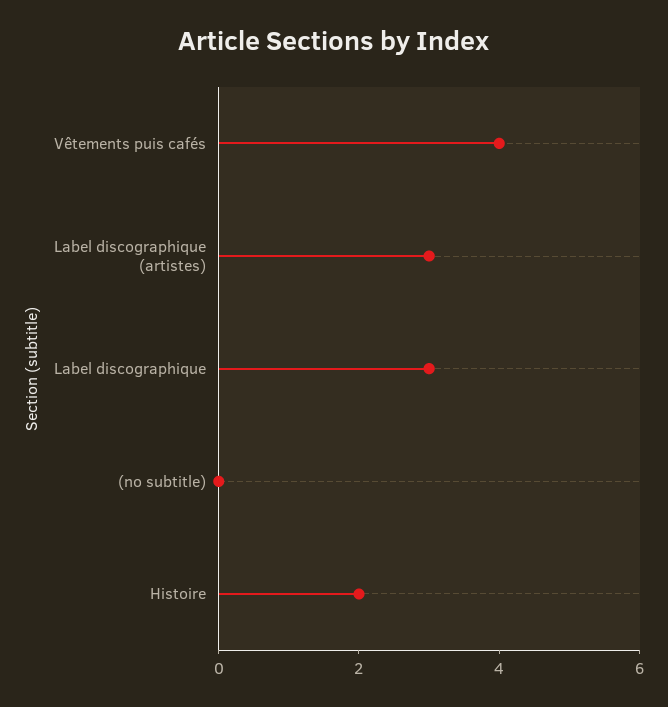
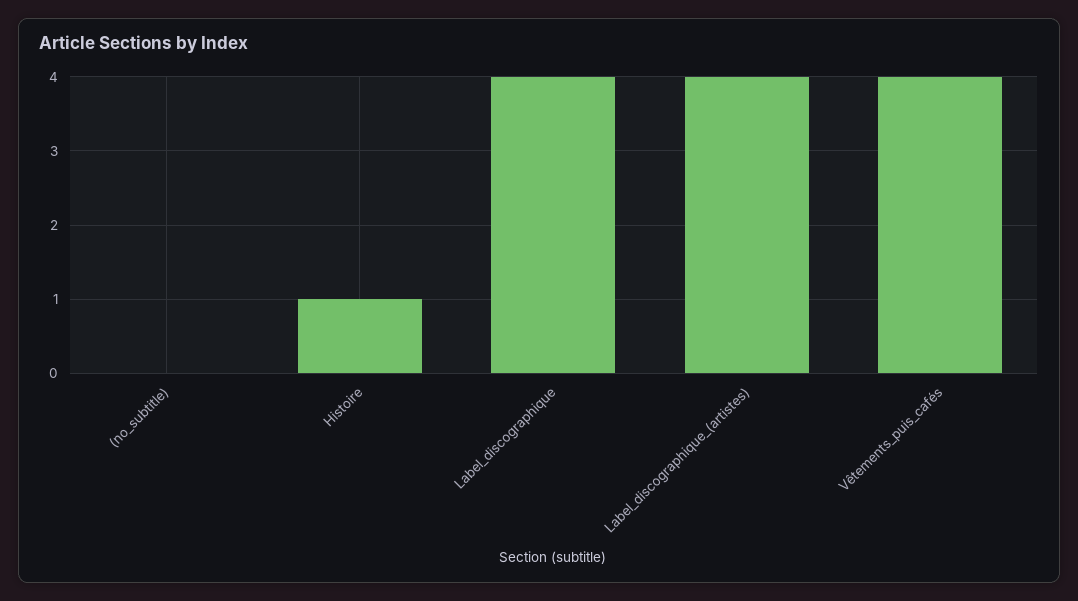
Label discographique (artistes): 3 -> 4
Label discographique: 3 -> 4
Histoire: 2 -> 1

